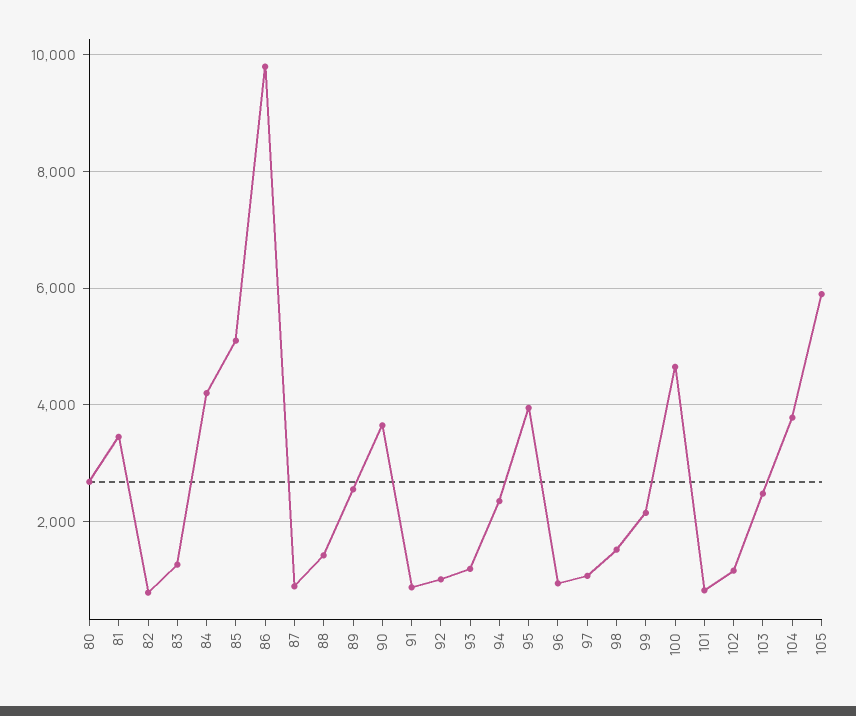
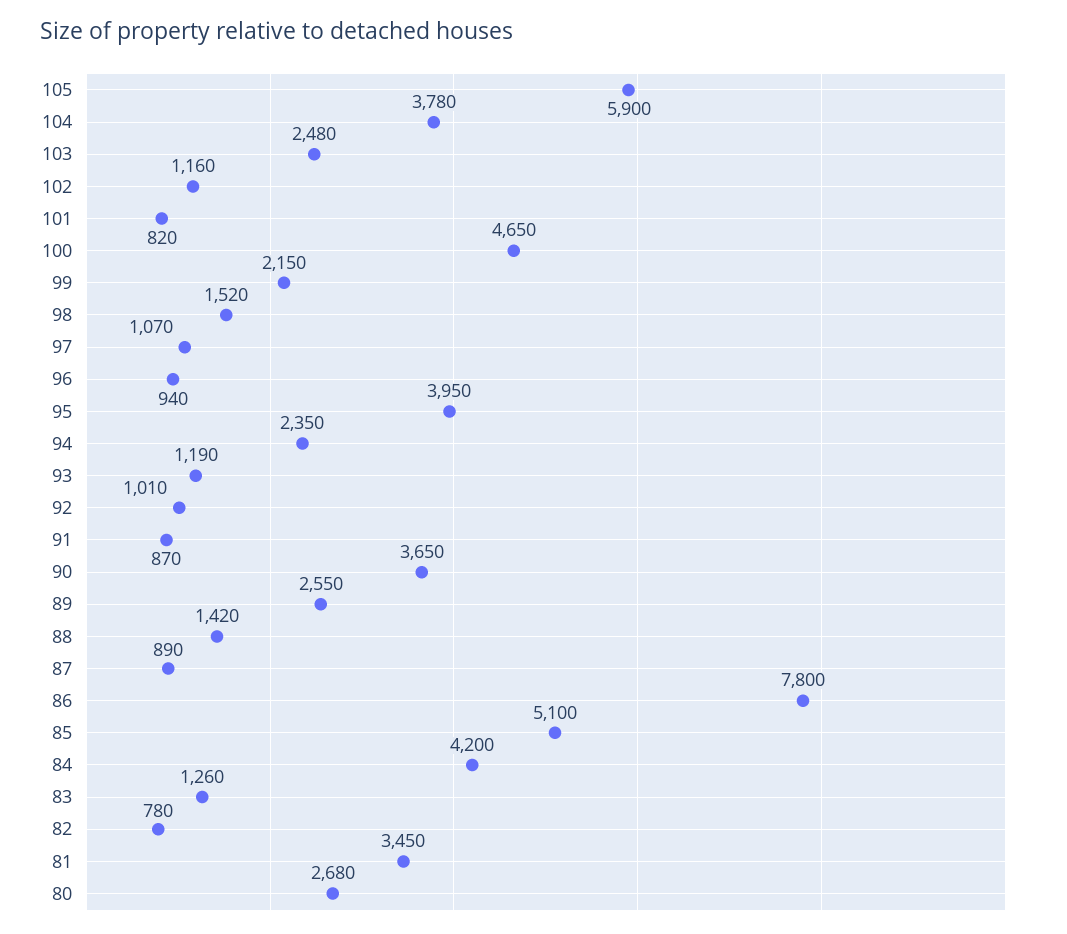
86: 9800 -> 7800

